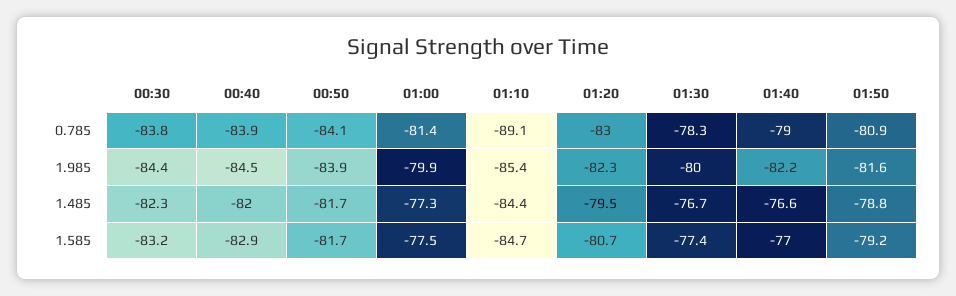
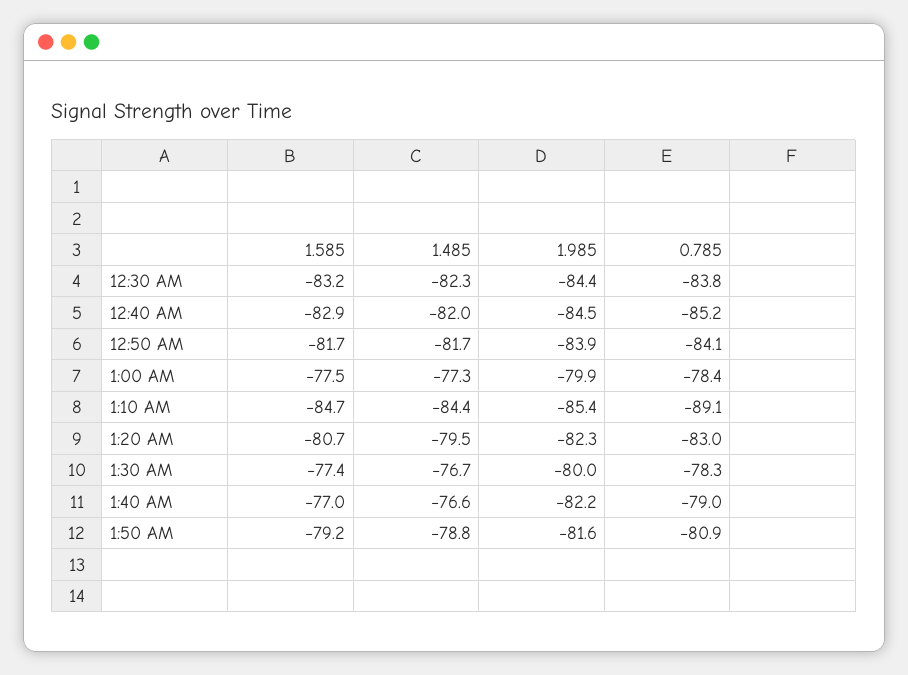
00:40, 0.785: -83.9 -> -85.2
01:00, 0.785: -81.4 -> -78.4

